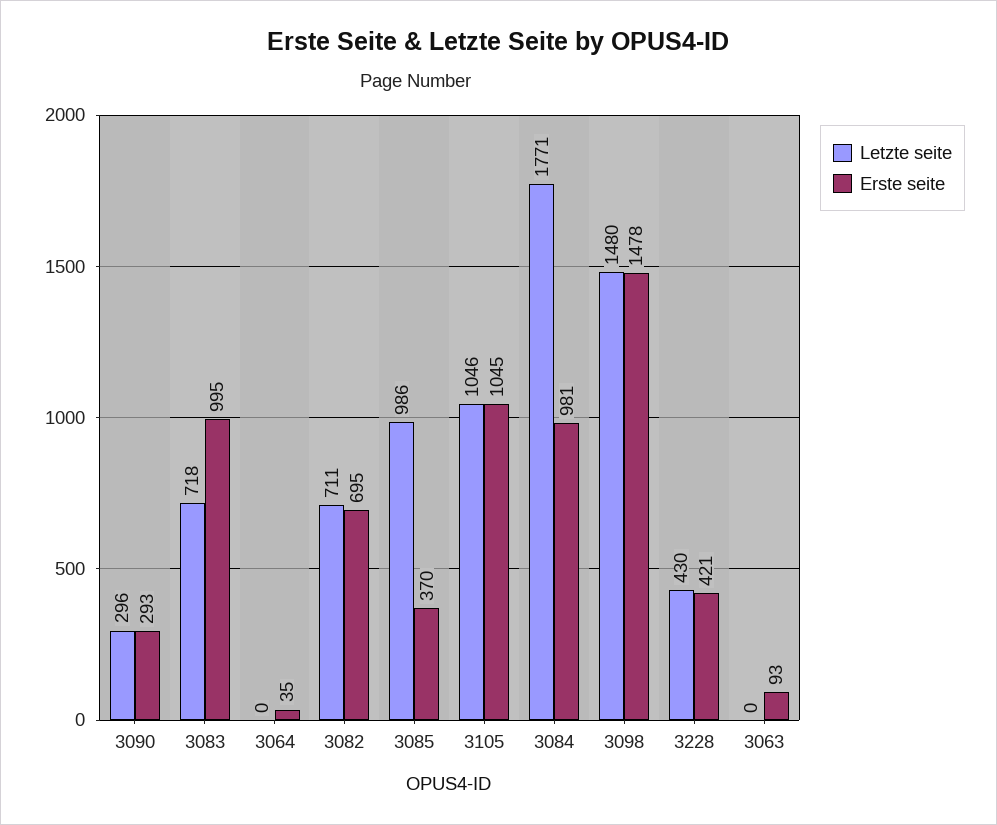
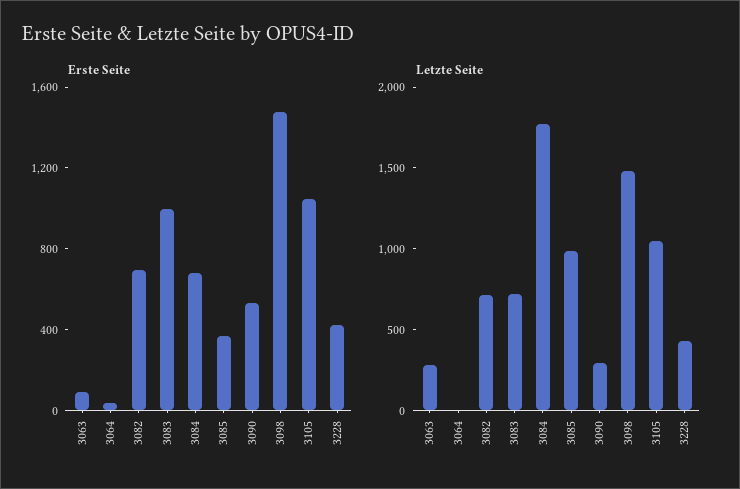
Erste seite, 3090: 293 -> 500
Erste seite, 3084: 981 -> 700
Letzte seite, 3063: 0 -> 300

